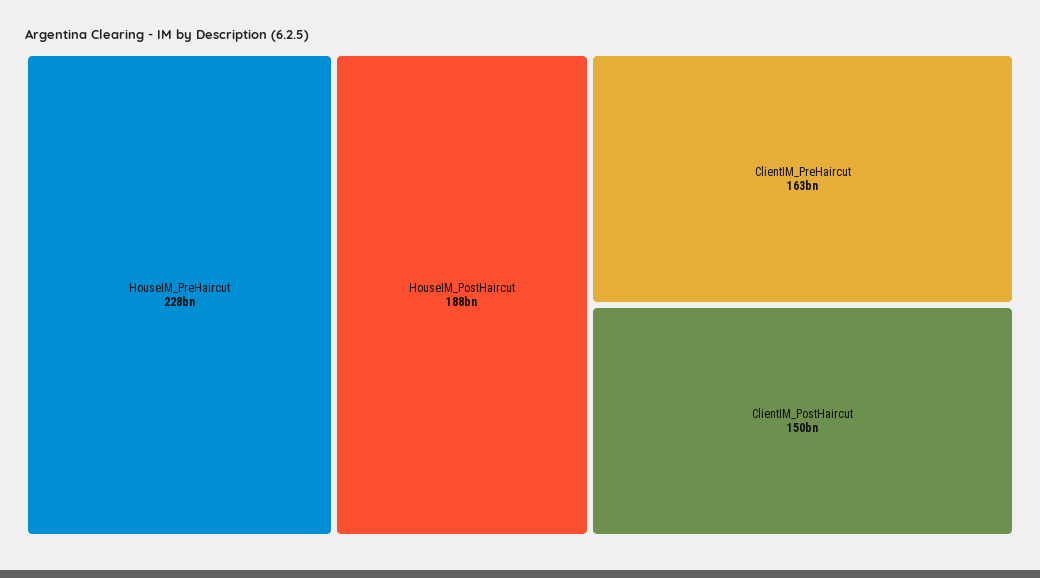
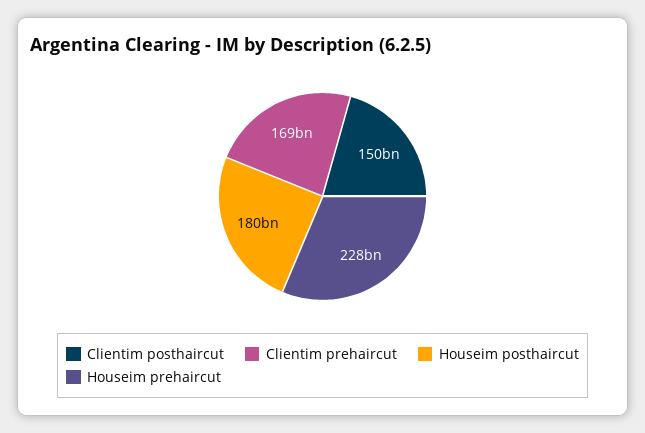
HouseIM_PostHaircut: 188000000000 -> 180000000000
ClientIM_PreHaircut: 163000000000 -> 169000000000

